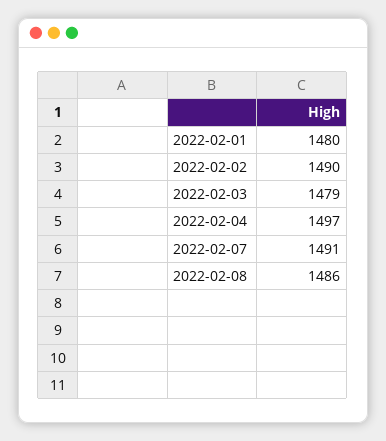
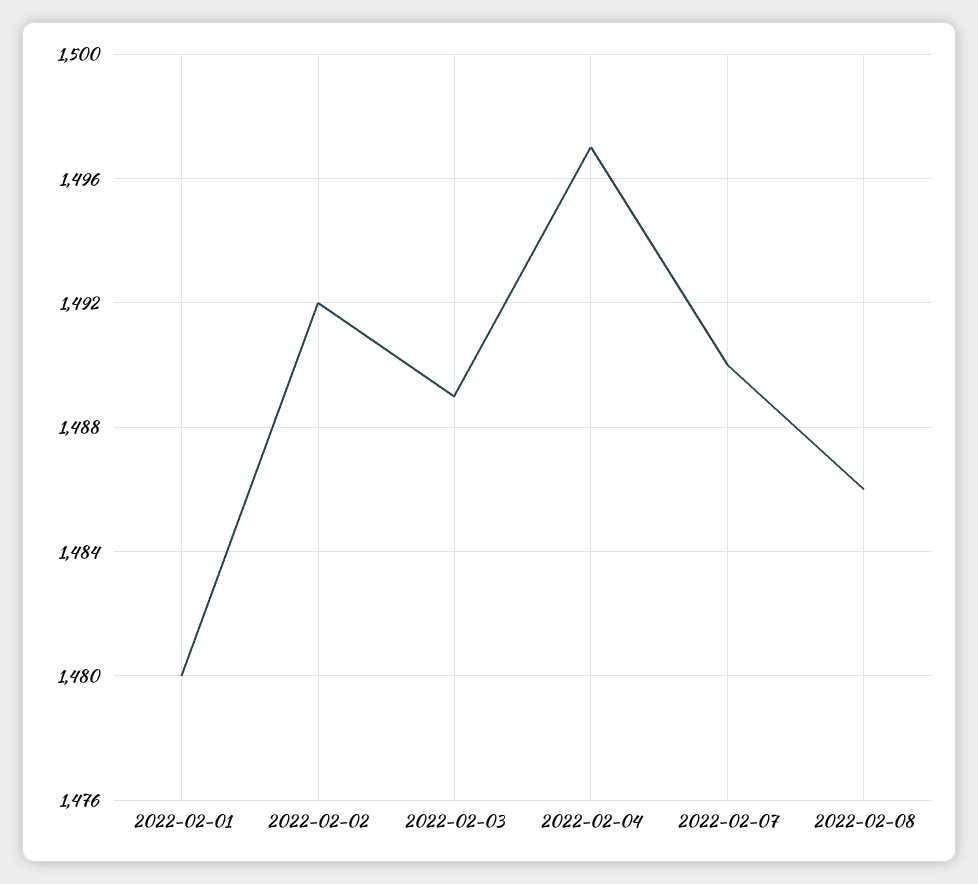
2022-02-02: 1490 -> 1492
2022-02-03: 1479 -> 1489
2022-02-07: 1491 -> 1490

